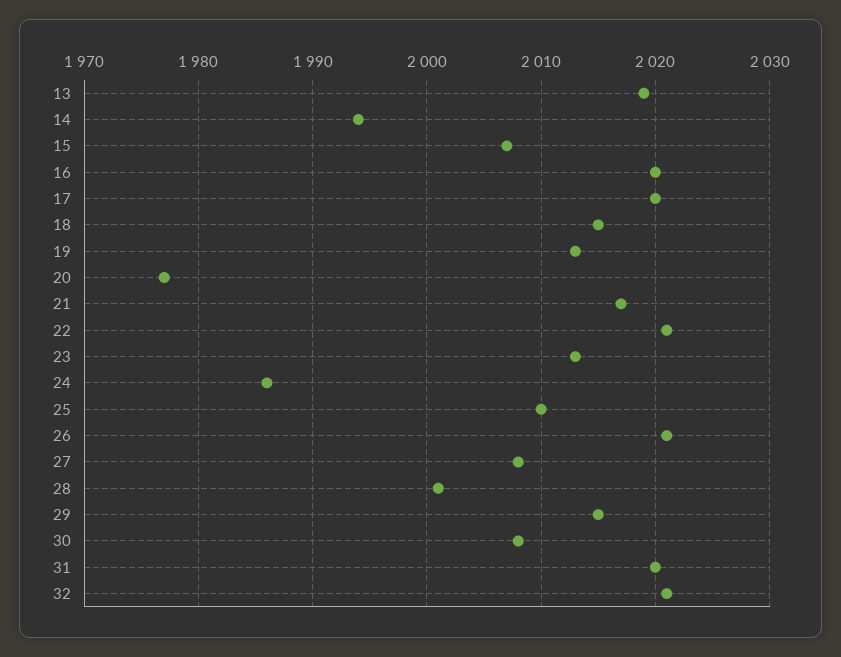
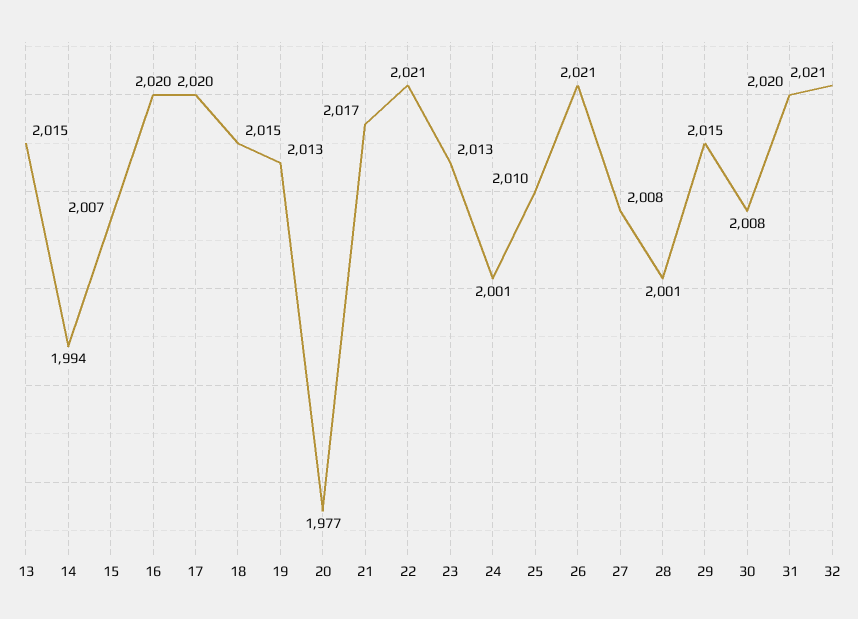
13: 2019 -> 2015
24: 1986 -> 2001

